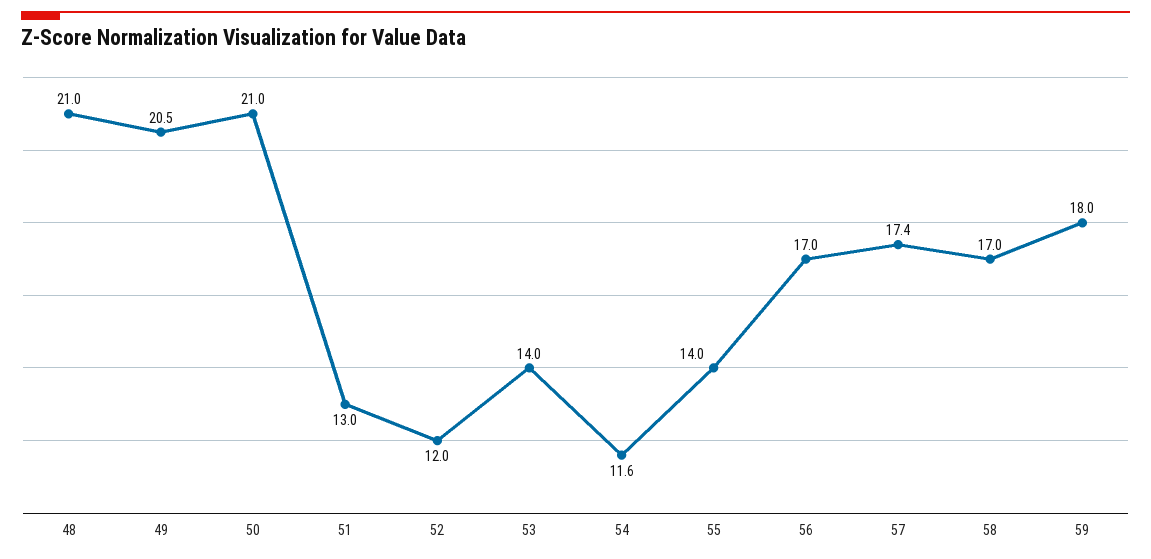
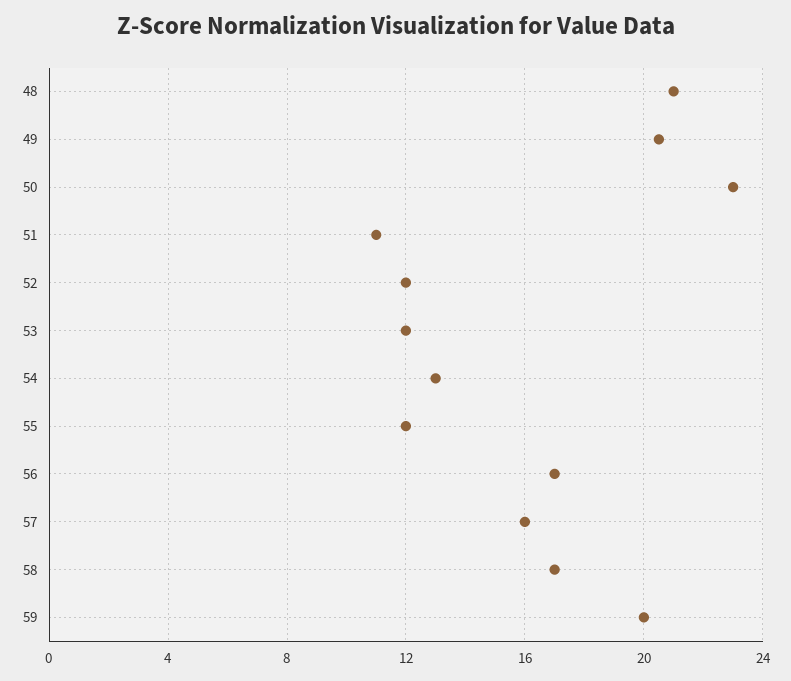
50: 21 -> 23
51: 13 -> 11
53: 14 -> 12
54: 11.6 -> 13
55: 14 -> 12
57: 17.4 -> 16
59: 18 -> 20

